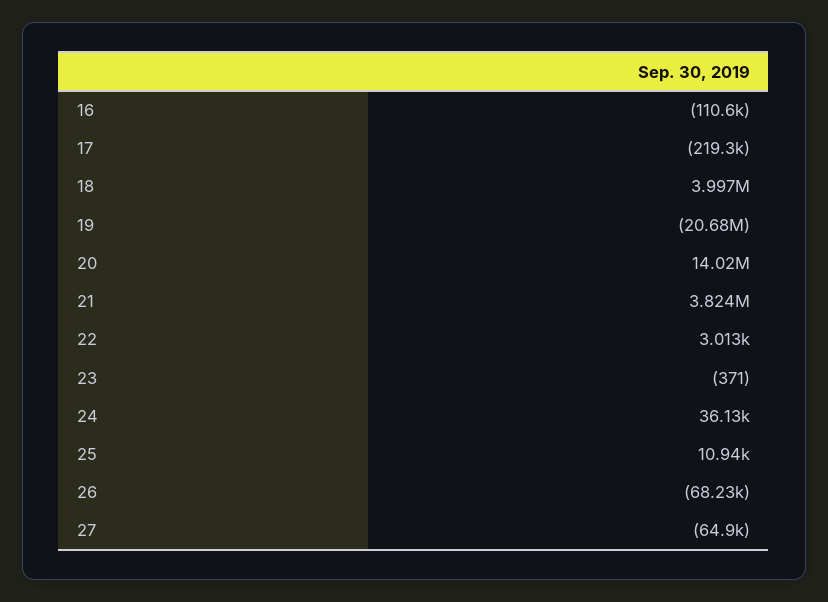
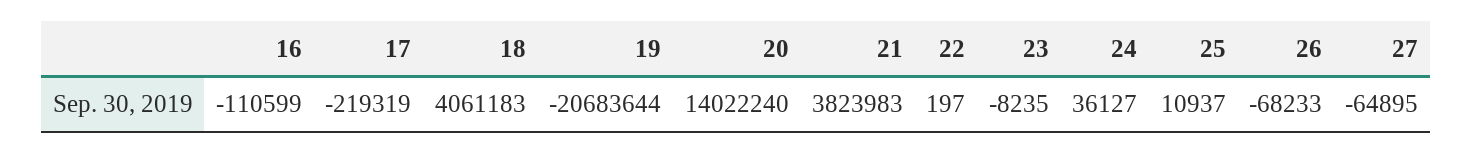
18: 3997000 -> 4061183
22: 3013 -> 197
23: -371 -> -8235

